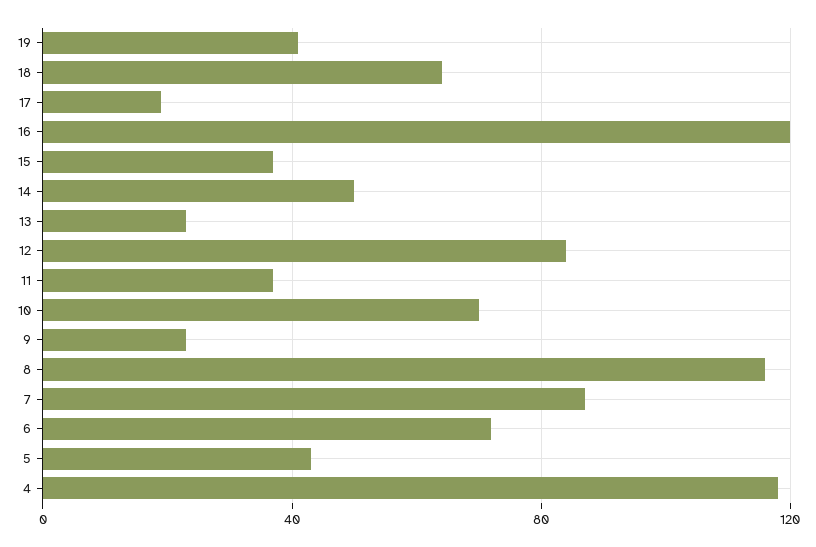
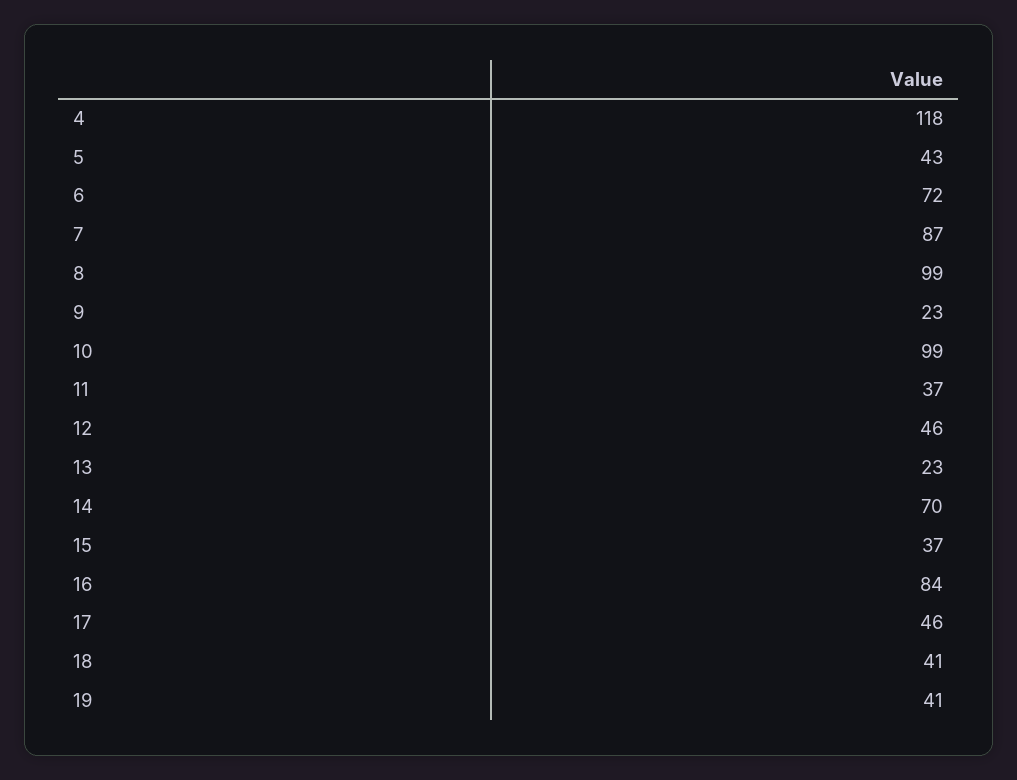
18: 65 -> 41
17: 20 -> 46
16: 120 -> 84
14: 50 -> 70
12: 85 -> 46
10: 70 -> 99
8: 115 -> 99

